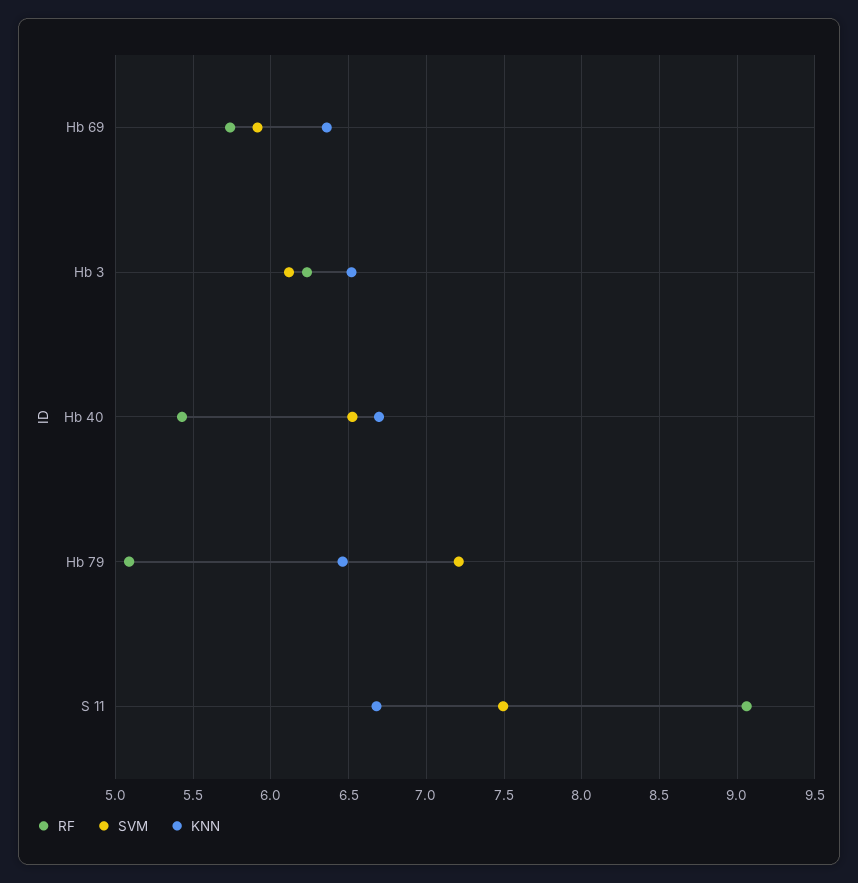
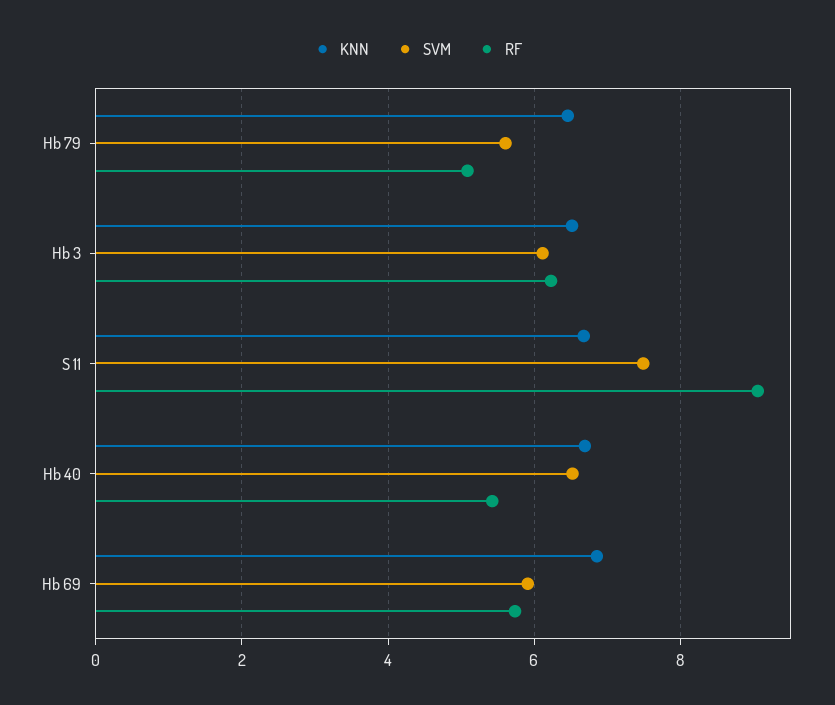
KNN, Hb 69: 6.35 -> 6.8
SVM, Hb 79: 7.2 -> 5.6

